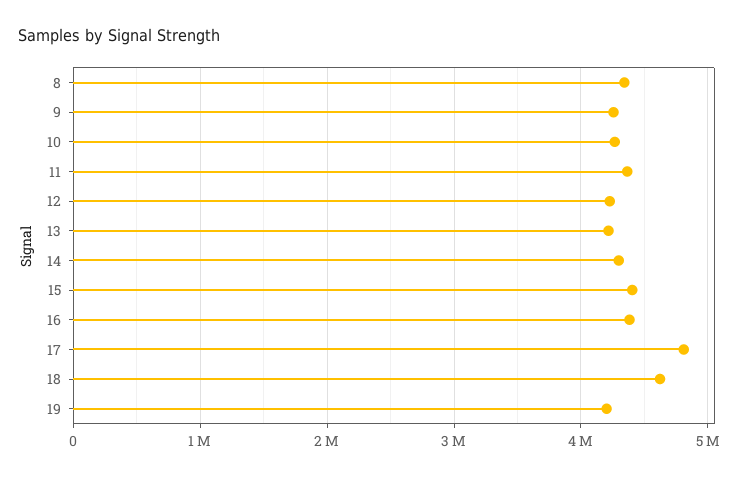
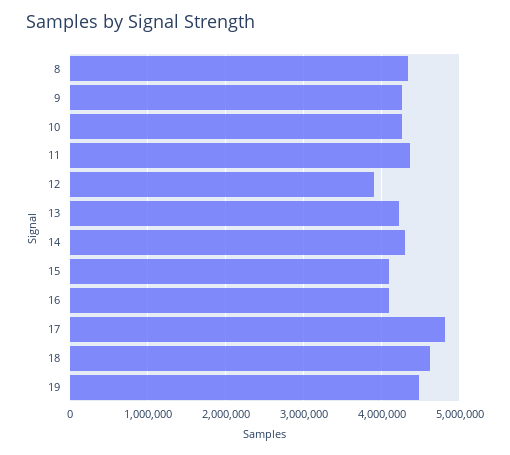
12: 4200000 -> 3900000
15: 4400000 -> 4100000
16: 4400000 -> 4100000
19: 4200000 -> 4500000

